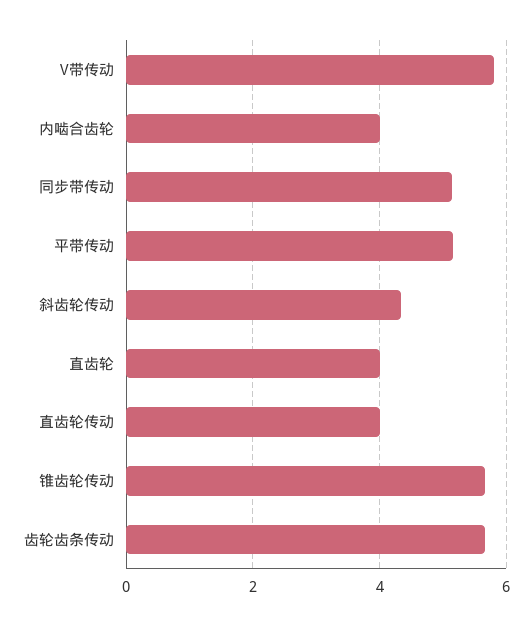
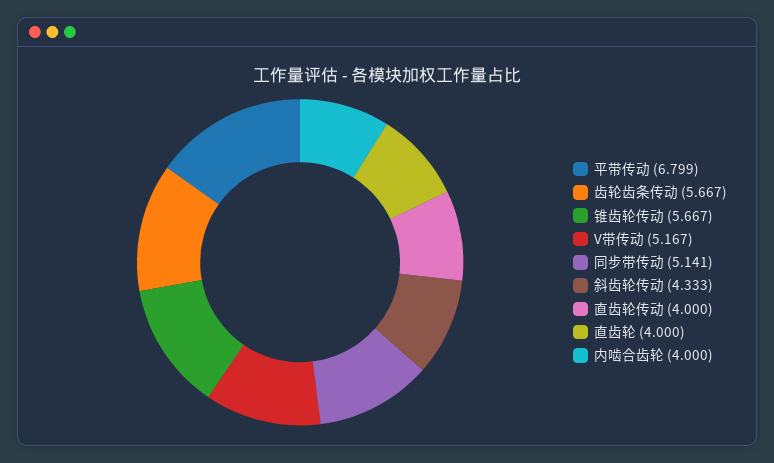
V带传动: 5.8 -> 5.167
平带传动: 5.2 -> 6.799

